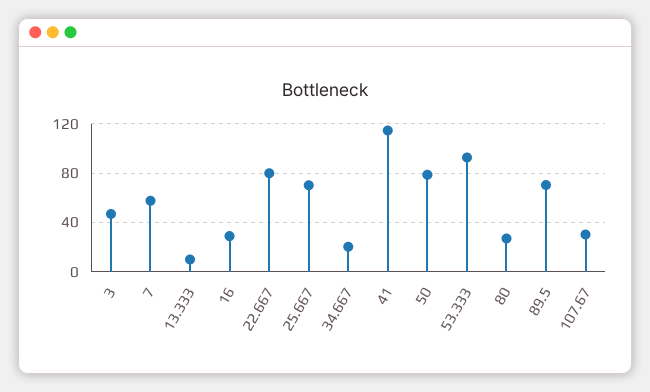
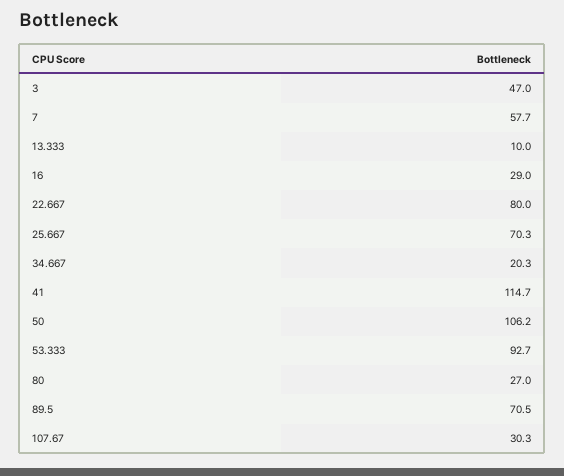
50: 80 -> 106.2

